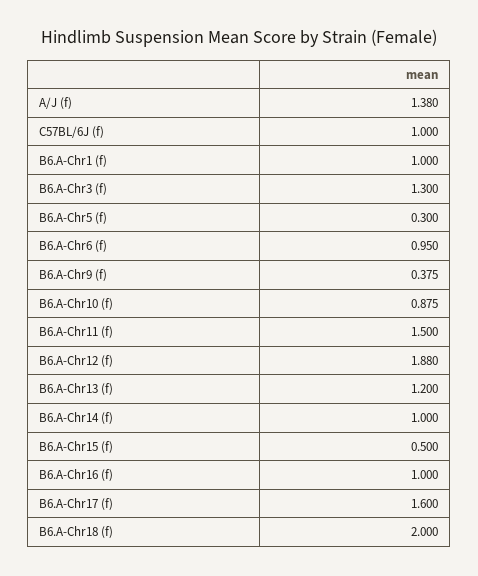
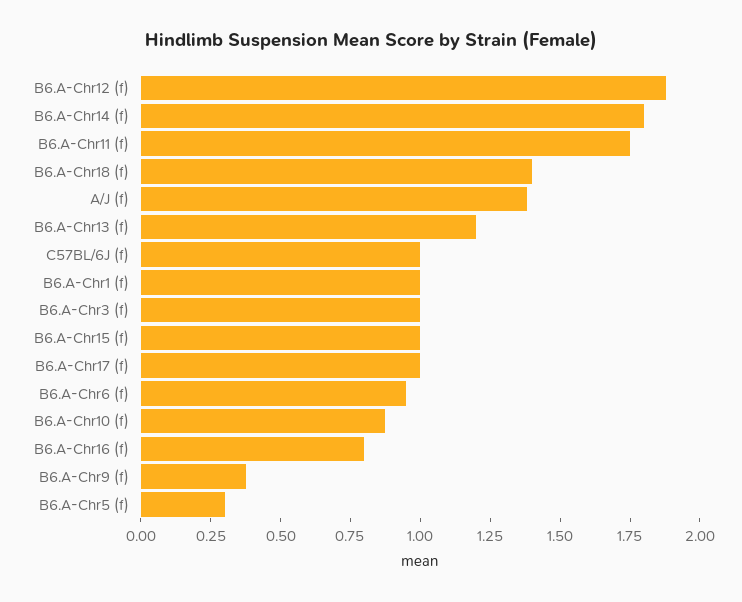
B6.A-Chr3 (f): 1.3 -> 1
B6.A-Chr11 (f): 1.5 -> 1.75
B6.A-Chr14 (f): 1 -> 1.8
B6.A-Chr15 (f): 0.5 -> 1
B6.A-Chr16 (f): 1 -> 0.8
B6.A-Chr17 (f): 1.6 -> 1
B6.A-Chr18 (f): 2 -> 1.4

